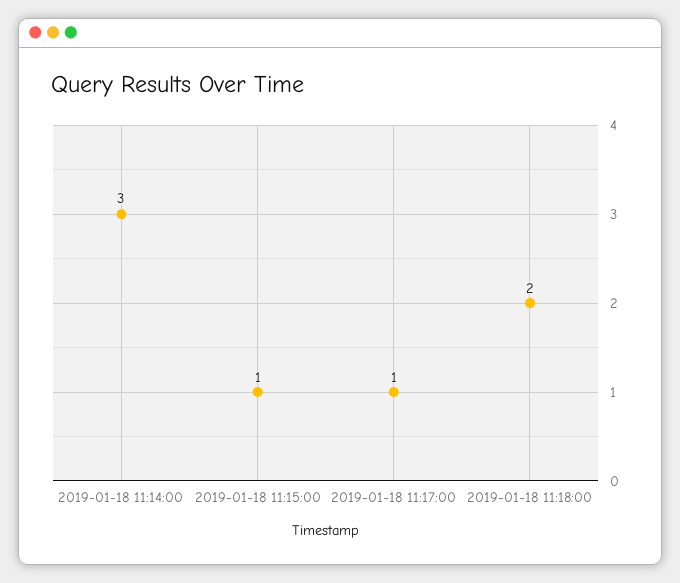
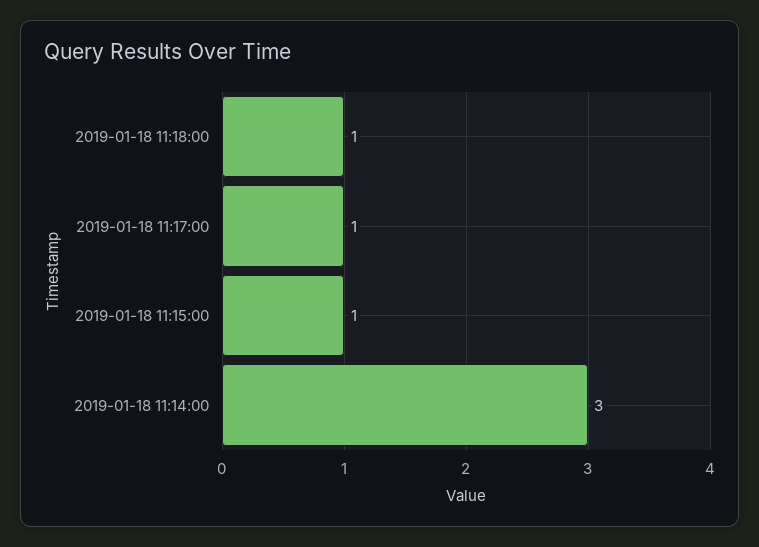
2019-01-18 11:18:00: 2 -> 1

